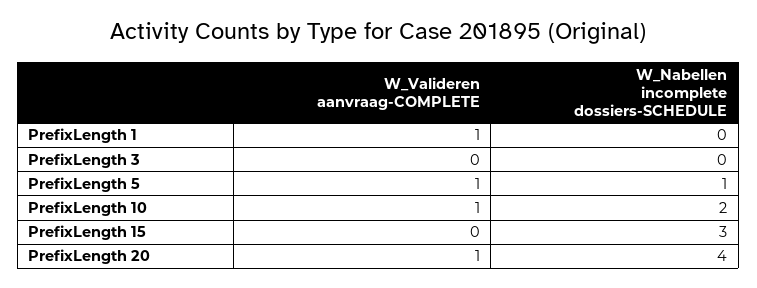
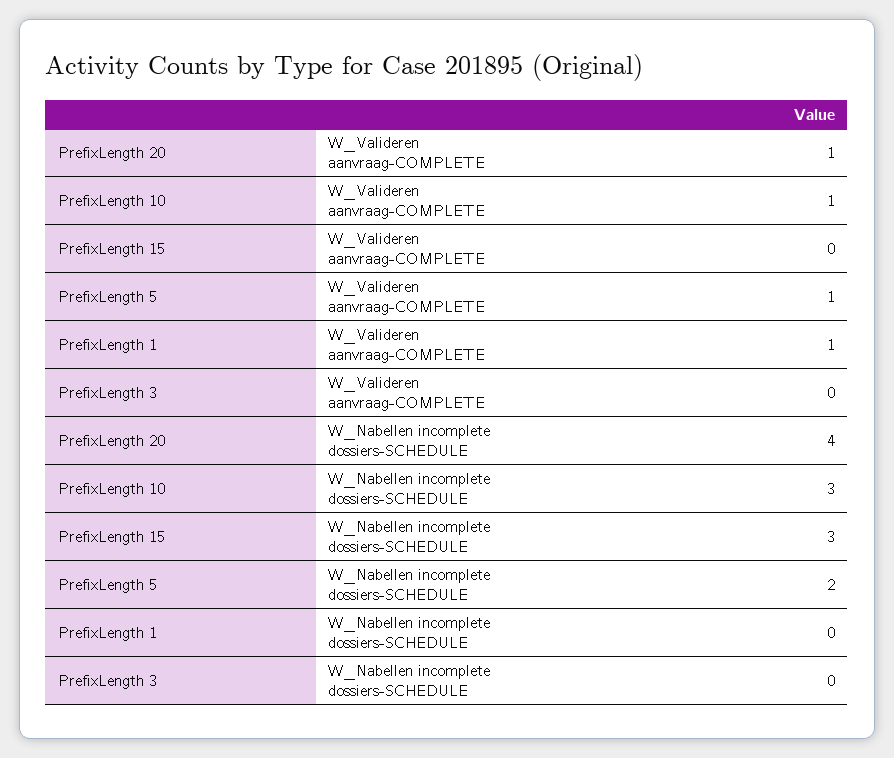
W_Nabellen incomplete dossiers-SCHEDULE, PrefixLength 5: 1 -> 2
W_Nabellen incomplete dossiers-SCHEDULE, PrefixLength 10: 2 -> 3

